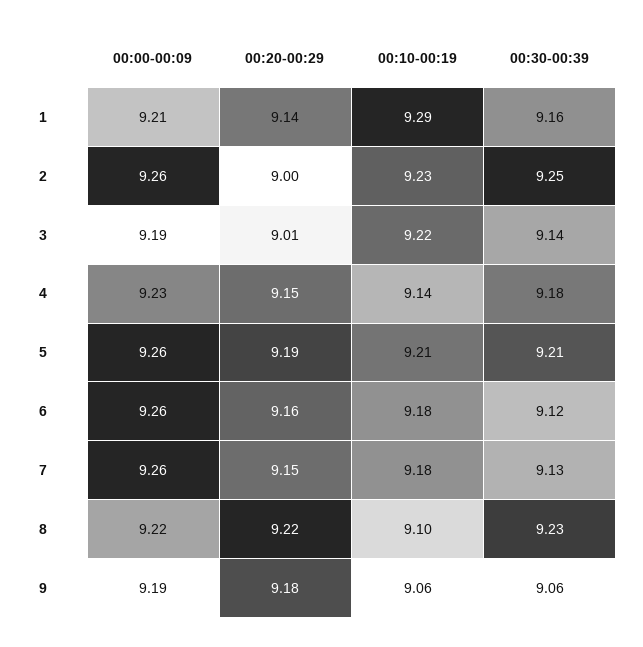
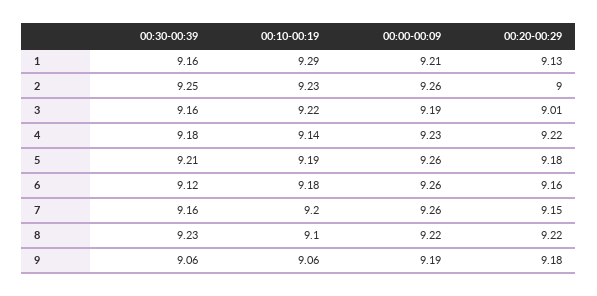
00:20-00:29, 1: 9.14 -> 9.13
00:30-00:39, 3: 9.14 -> 9.16
00:20-00:29, 4: 9.15 -> 9.22
00:20-00:29, 5: 9.19 -> 9.18
00:10-00:19, 5: 9.21 -> 9.19
00:10-00:19, 7: 9.18 -> 9.2
00:30-00:39, 7: 9.13 -> 9.16

